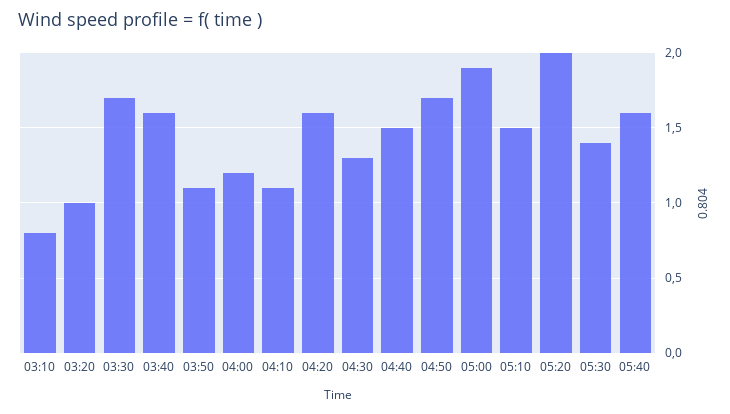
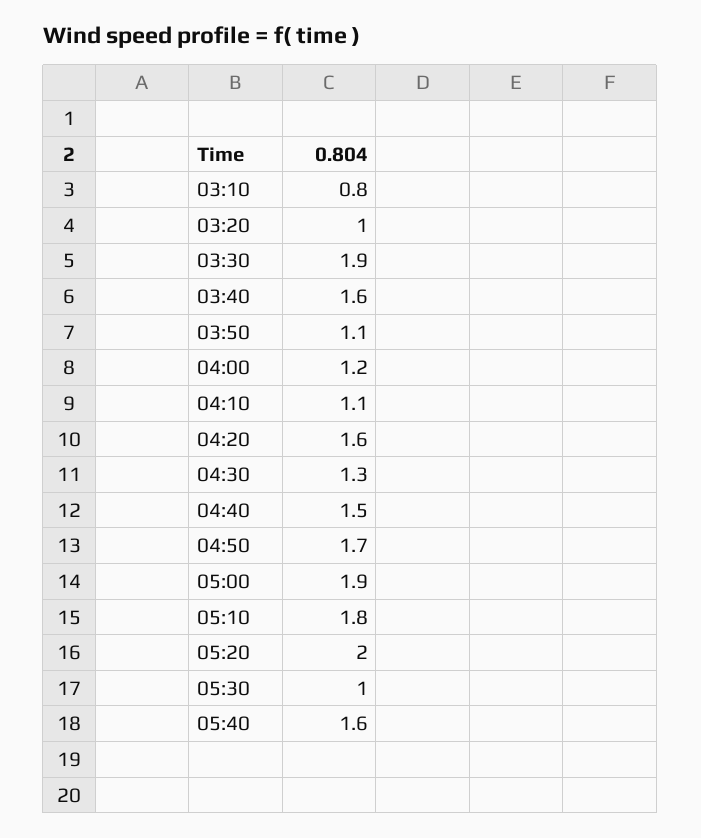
03:30: 1.7 -> 1.9
05:10: 1.5 -> 1.8
05:30: 1.4 -> 1

